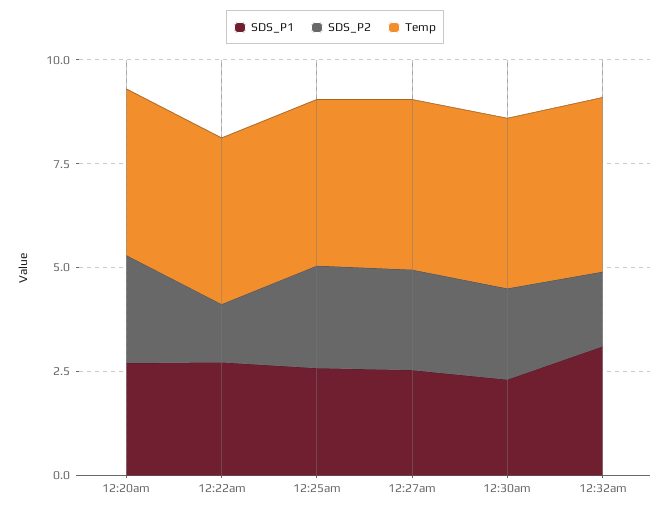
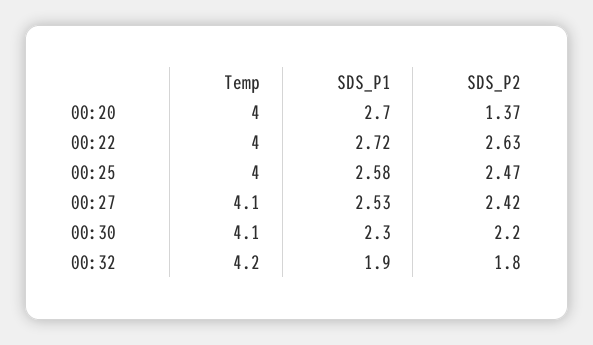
SDS_P2, 12:20am: 2.5 -> 1.37
SDS_P2, 12:22am: 1.5 -> 2.63
SDS_P1, 12:32am: 3 -> 1.9

